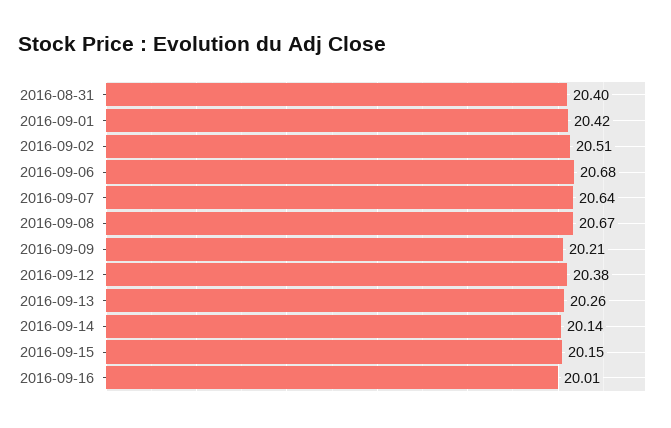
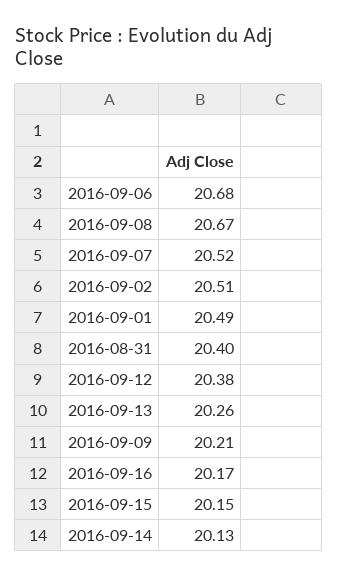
2016-09-01: 20.42 -> 20.49
2016-09-07: 20.64 -> 20.52
2016-09-14: 20.14 -> 20.13
2016-09-16: 20.01 -> 20.17

